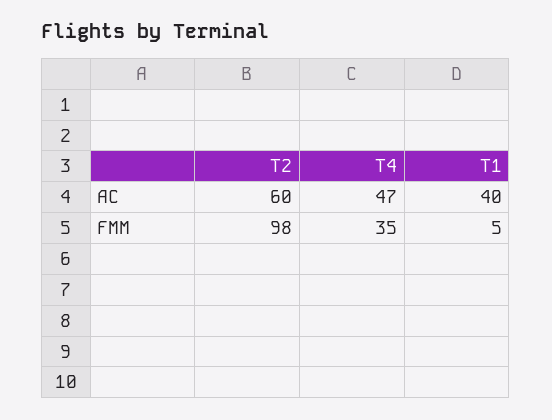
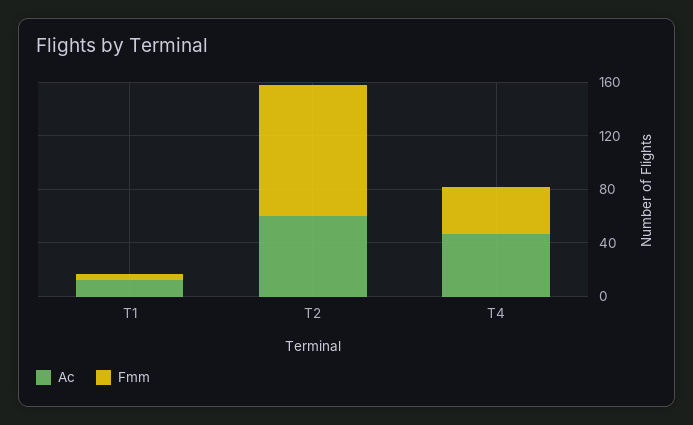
AC, T1: 40 -> 10

